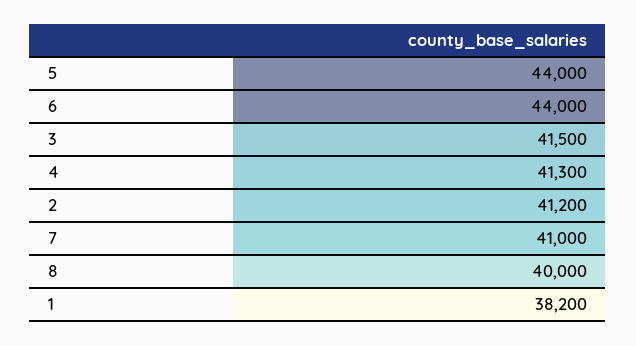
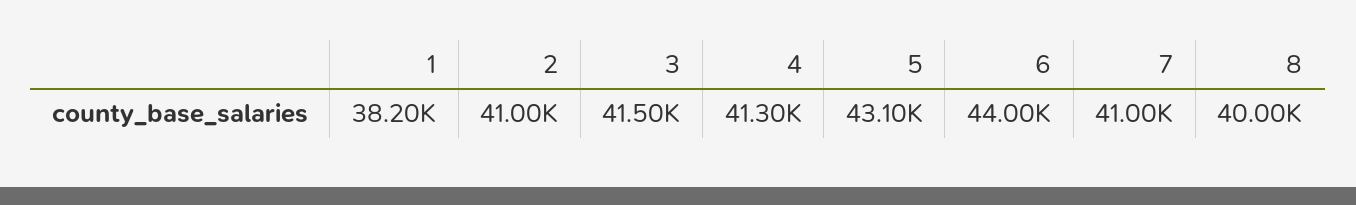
5: 44000 -> 43100
2: 41200 -> 41000

